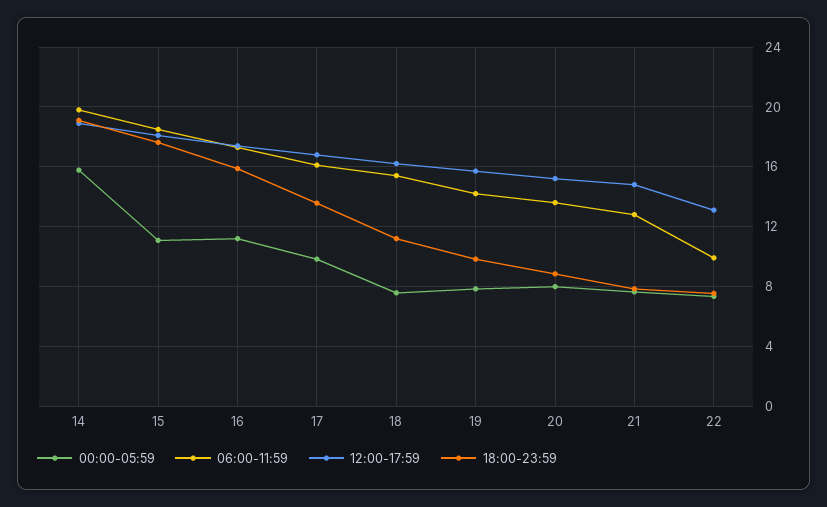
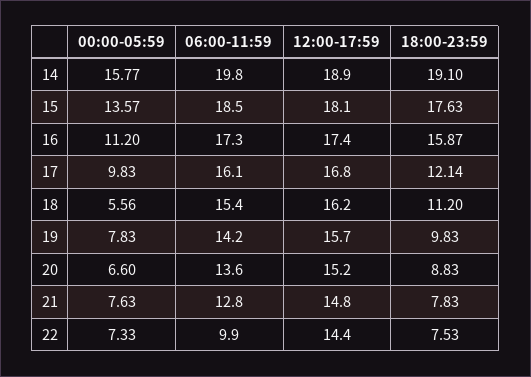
00:00-05:59, 15: 11 -> 13.57
18:00-23:59, 17: 13.5 -> 12.14
00:00-05:59, 18: 7.5 -> 5.56
00:00-05:59, 20: 8 -> 6.6
12:00-17:59, 22: 13 -> 14.4

